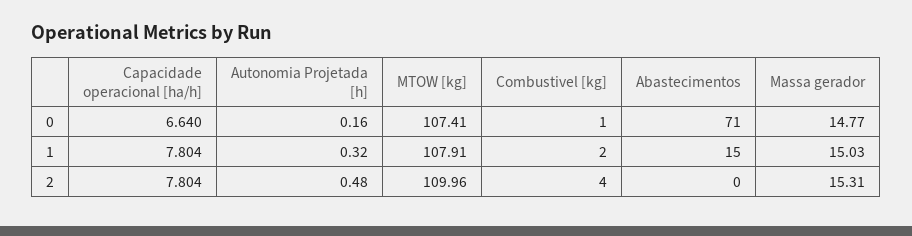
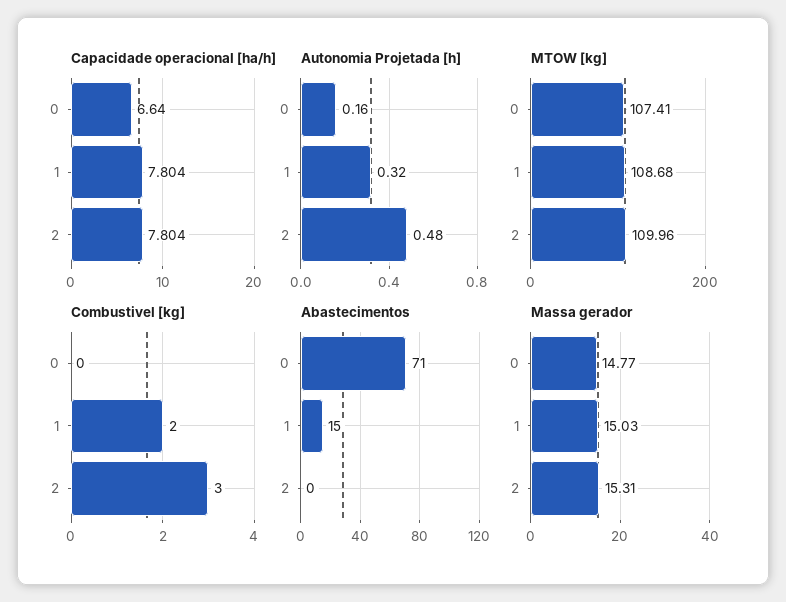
Combustivel [kg], 0: 1 -> 0
MTOW [kg], 1: 107.91 -> 108.68
Combustivel [kg], 2: 4 -> 3

